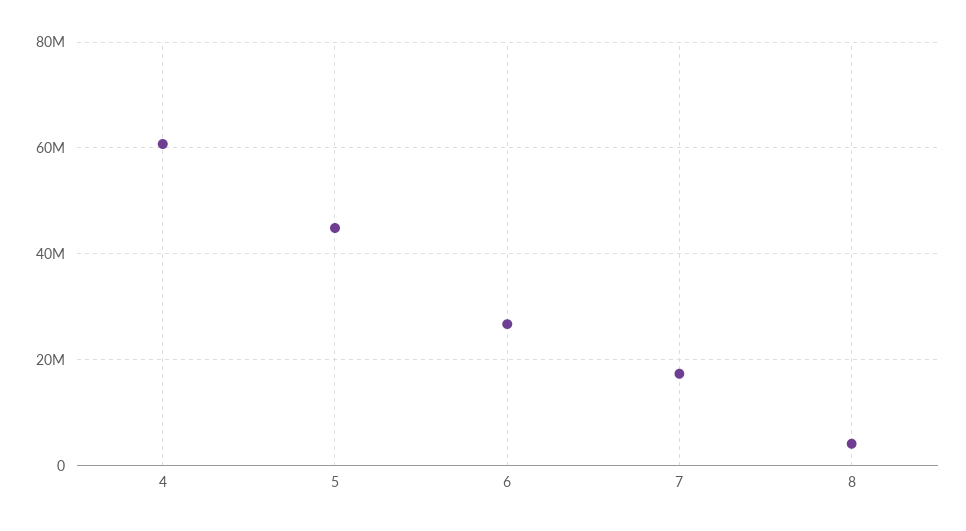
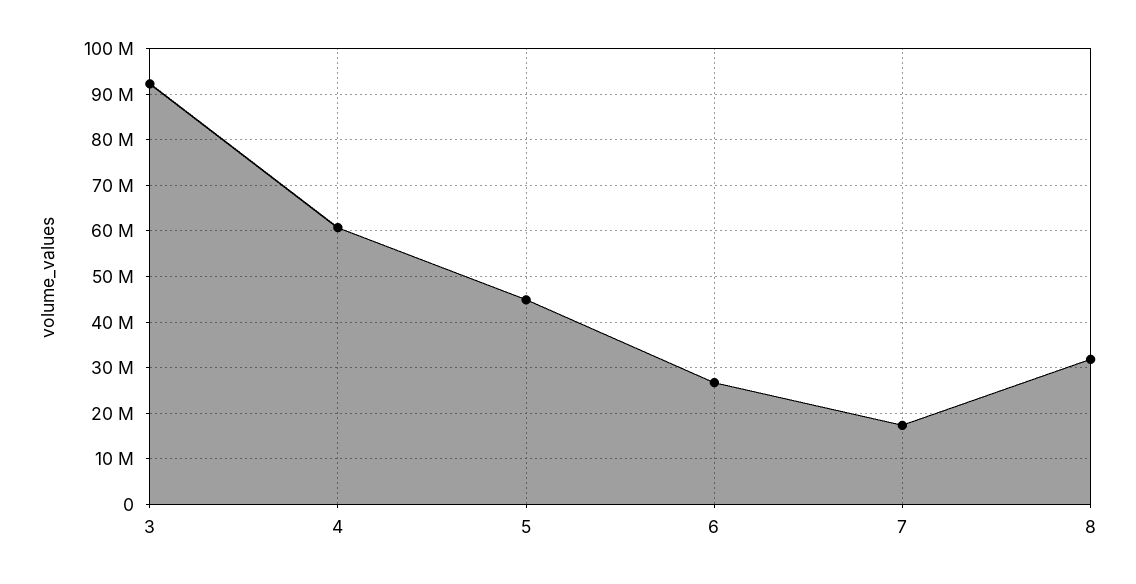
8: 4000000 -> 32000000
3: none -> 92000000

